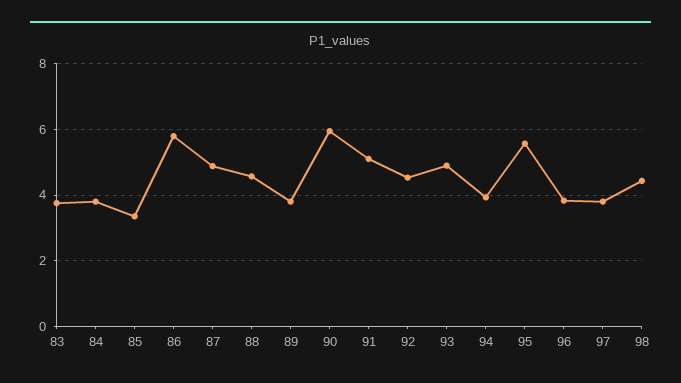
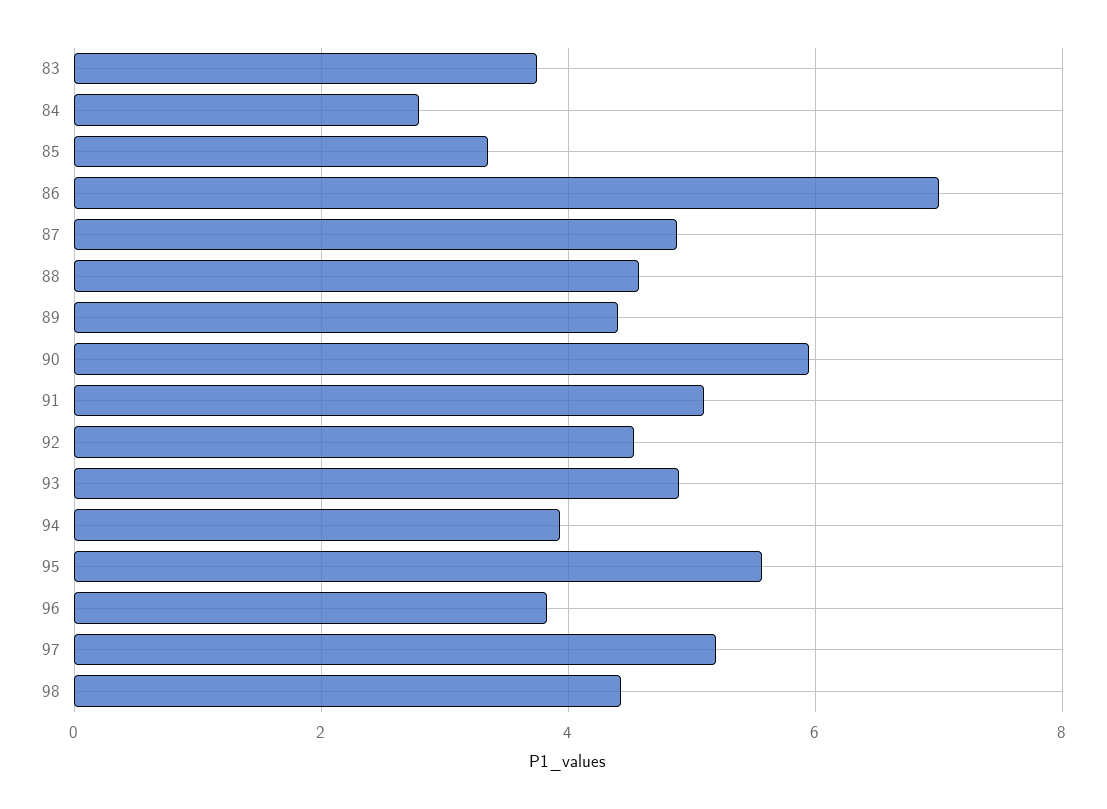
84: 3.8 -> 2.8
86: 5.8 -> 7
89: 3.8 -> 4.4
97: 3.8 -> 5.2

